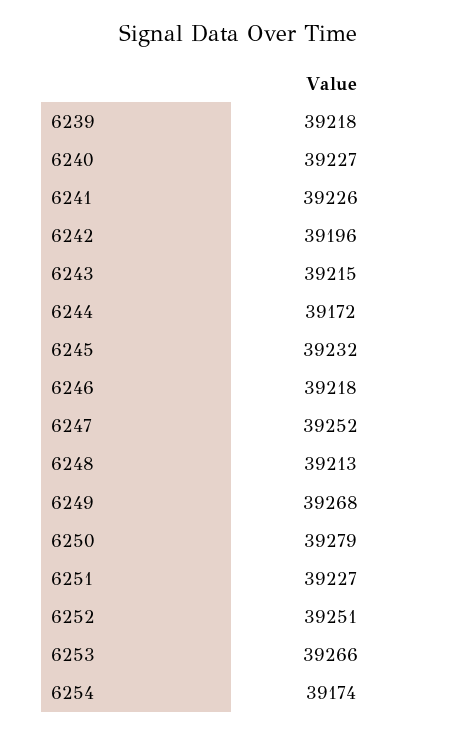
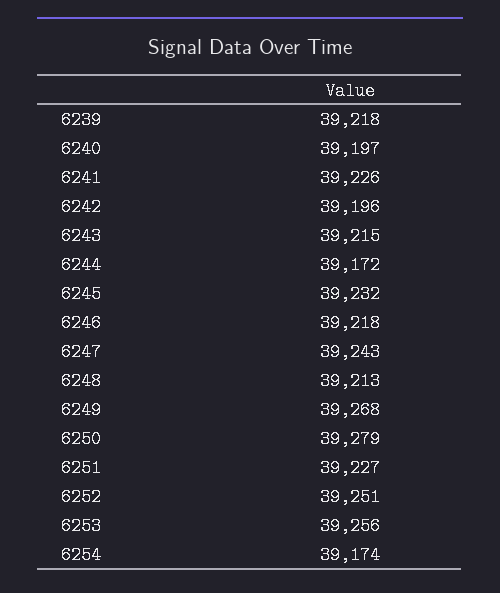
6240: 39227 -> 39197
6247: 39252 -> 39243
6253: 39266 -> 39256

